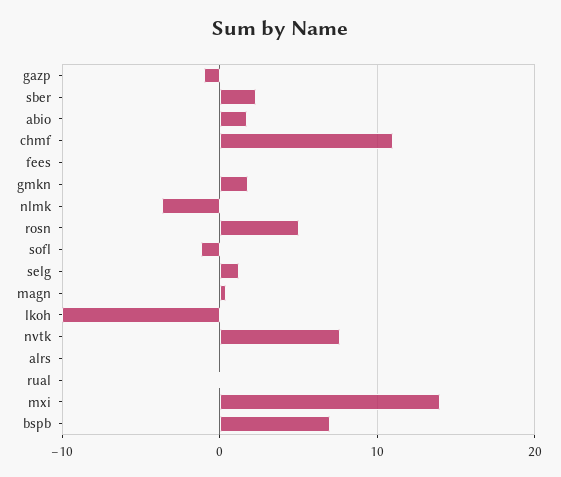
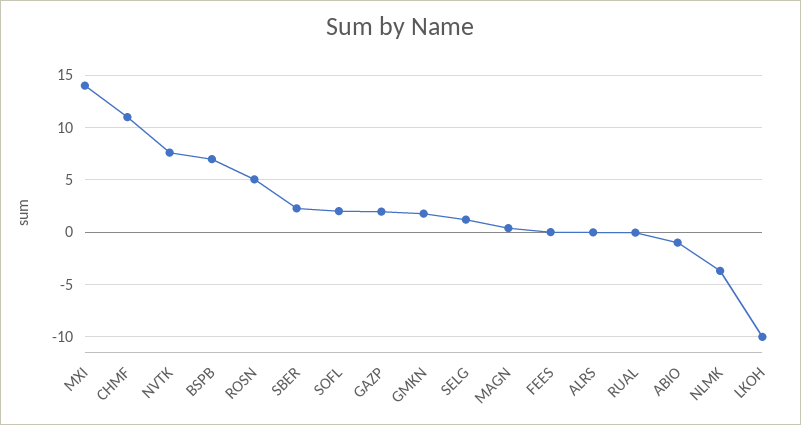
gazp: -1 -> 2
abio: 2 -> -1
sofl: -1 -> 2

